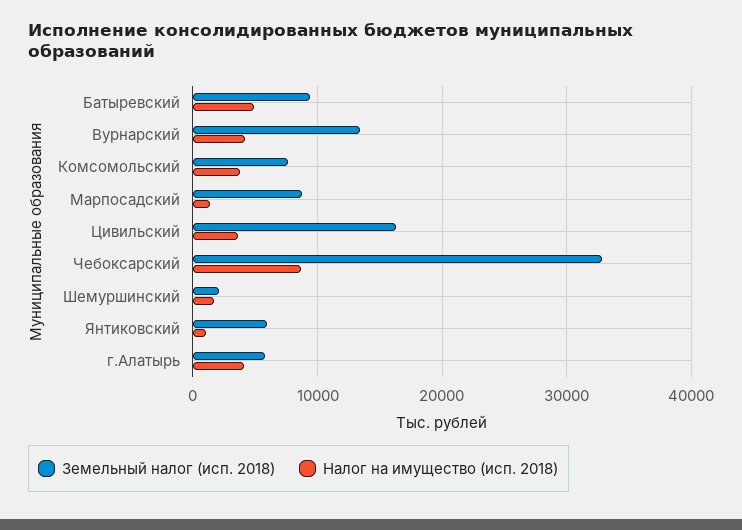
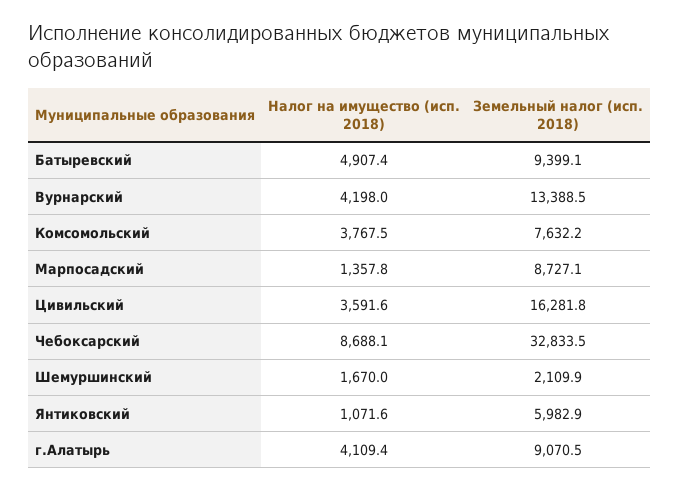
Земельный налог (исп. 2018), г.Алатырь: 6000 -> 9070.5

